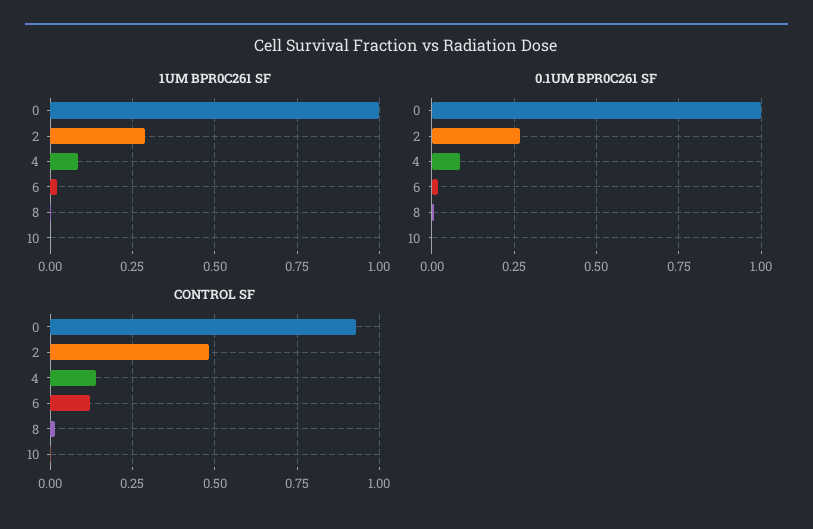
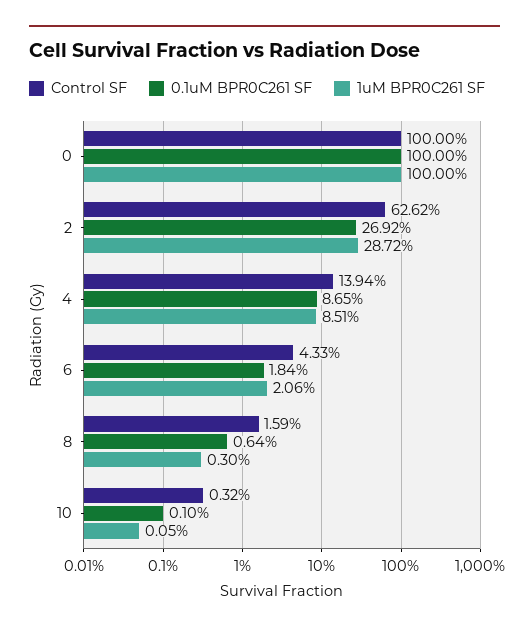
CONTROL SF, 0: 0.925 -> 1
CONTROL SF, 2: 0.475 -> 0.6262
CONTROL SF, 6: 0.125 -> 0.0433

